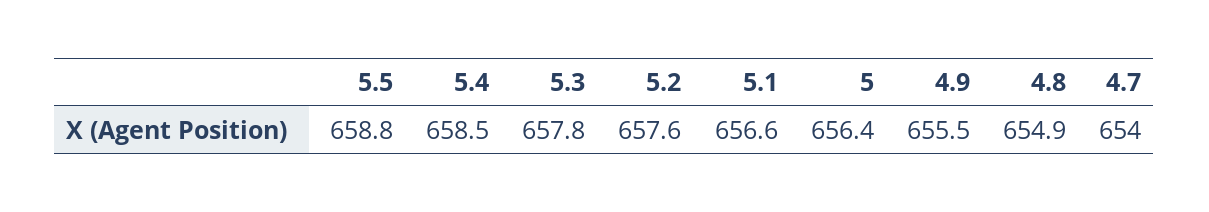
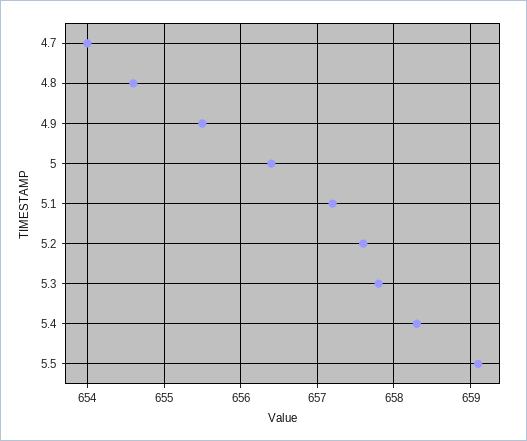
5.5: 658.8 -> 659.1
5.4: 658.5 -> 658.3
5.1: 656.6 -> 657.2
4.8: 654.9 -> 654.6

